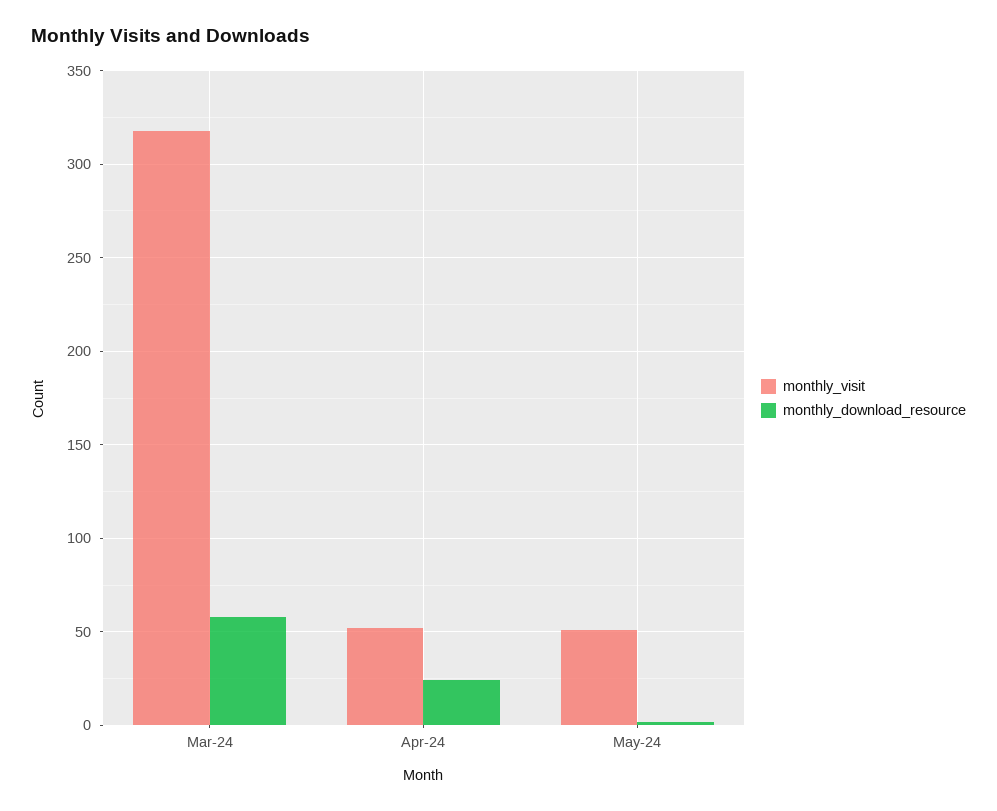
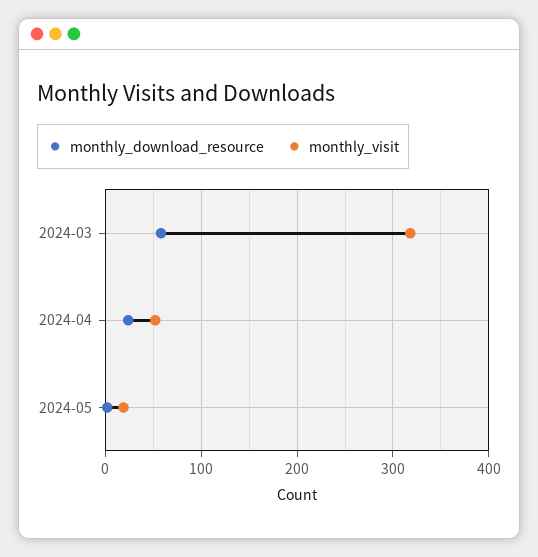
monthly_visit, May-24: 50 -> 20

